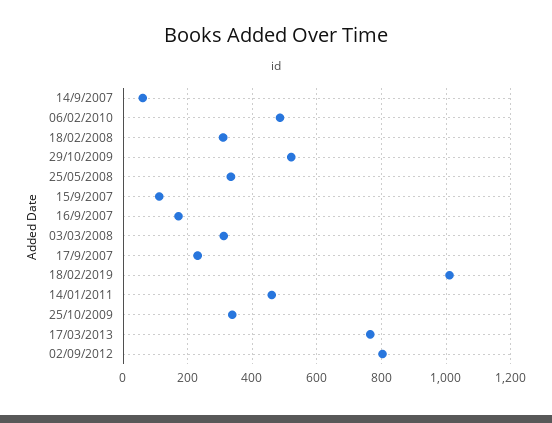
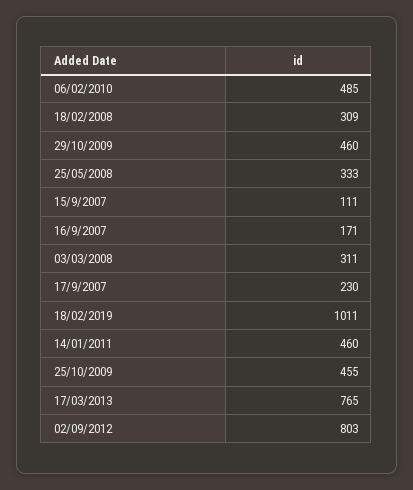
14/9/2007: 60 -> none
29/10/2009: 520 -> 460
25/10/2009: 340 -> 455

